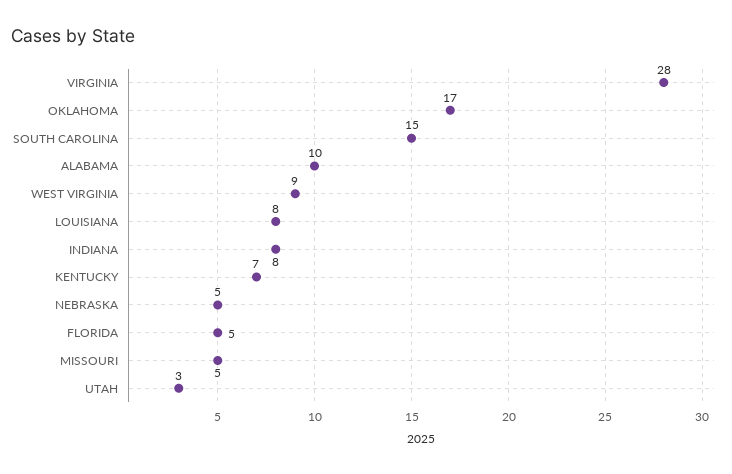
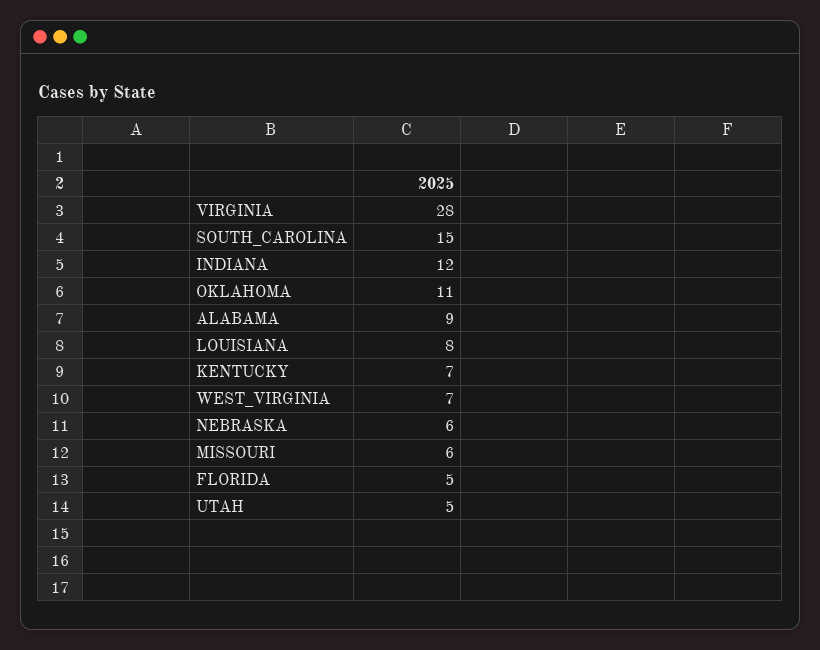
OKLAHOMA: 17 -> 11
ALABAMA: 10 -> 9
WEST VIRGINIA: 9 -> 7
INDIANA: 8 -> 12
NEBRASKA: 5 -> 6
MISSOURI: 5 -> 6
UTAH: 3 -> 5

